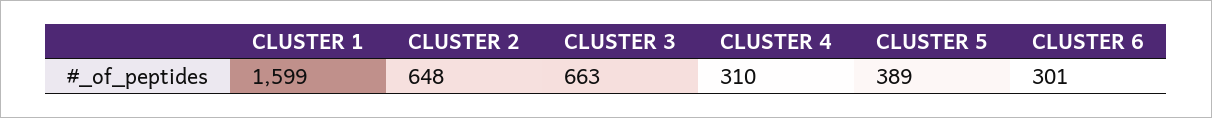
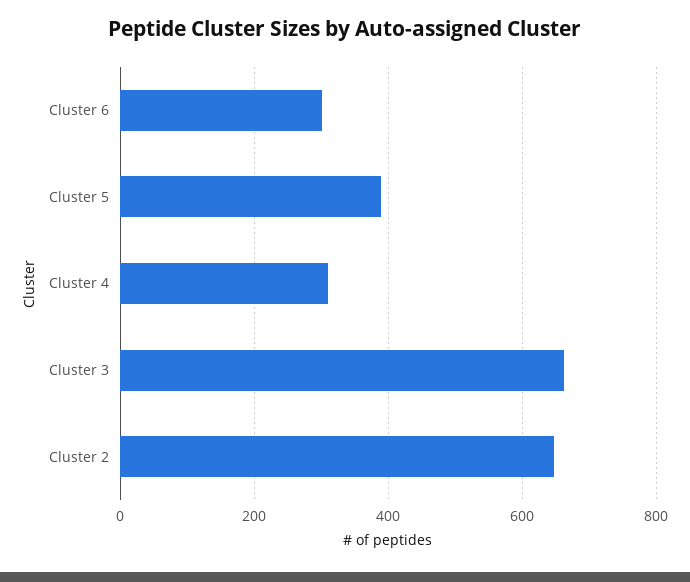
CLUSTER 1: 1599 -> none

